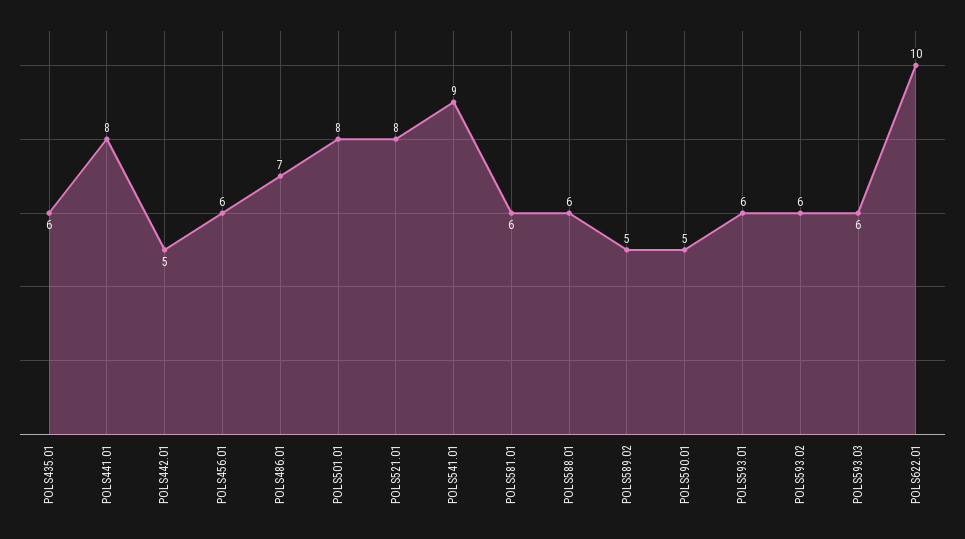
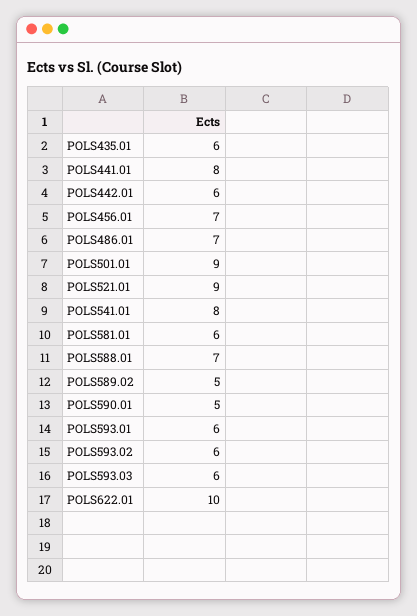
POLS442.01: 5 -> 6
POLS456.01: 6 -> 7
POLS501.01: 8 -> 9
POLS521.01: 8 -> 9
POLS541.01: 9 -> 8
POLS588.01: 6 -> 7

